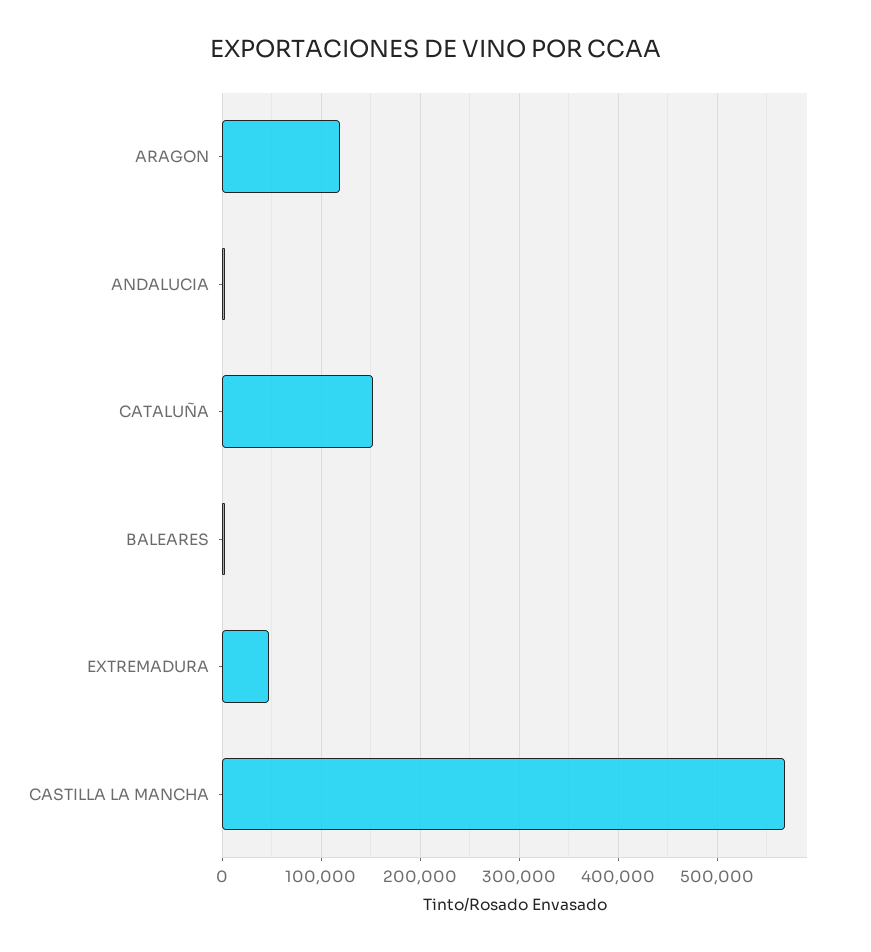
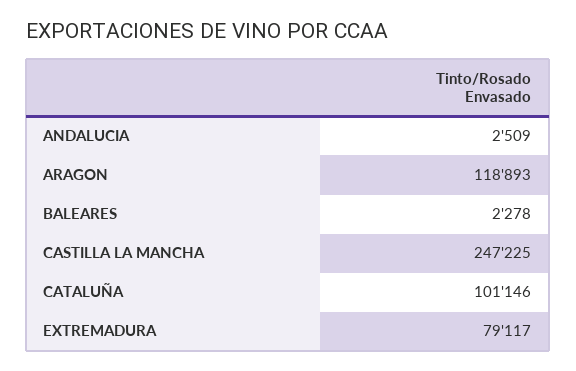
CATALUÑA: 150000 -> 101146
EXTREMADURA: 50000 -> 79117
CASTILLA LA MANCHA: 570000 -> 247225

